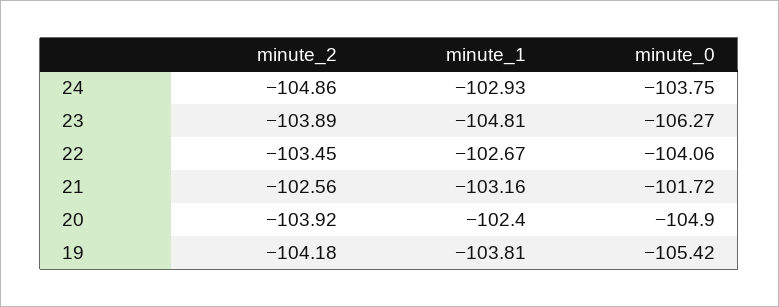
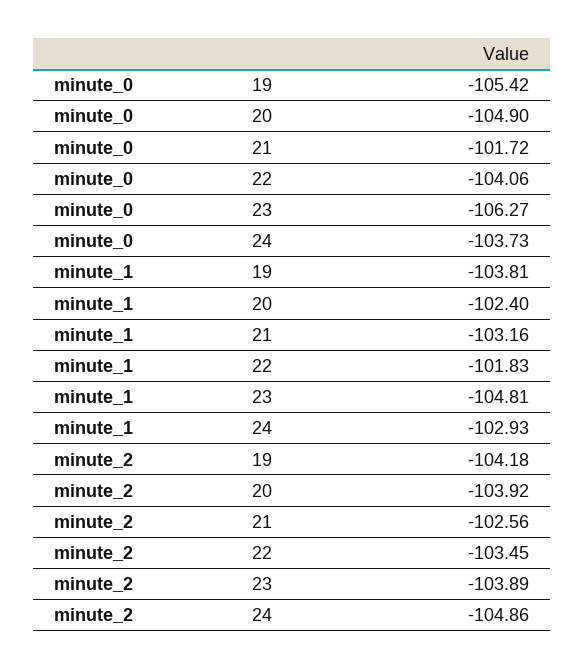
minute_0, 24: -103.75 -> -103.73
minute_1, 22: -102.67 -> -101.83

